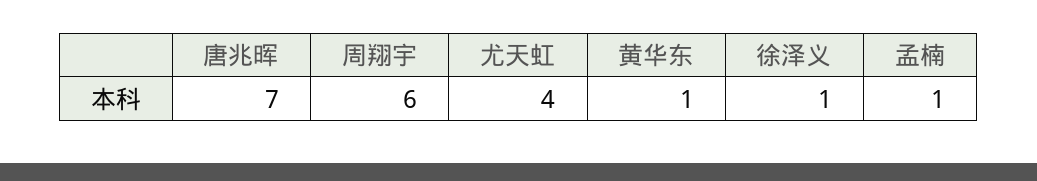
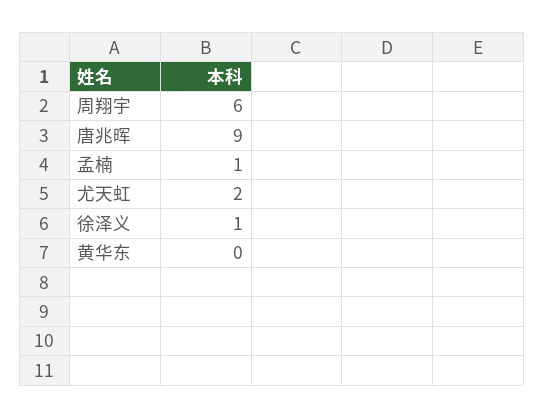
唐兆晖: 7 -> 9
尤天虹: 4 -> 2
黄华东: 1 -> 0

